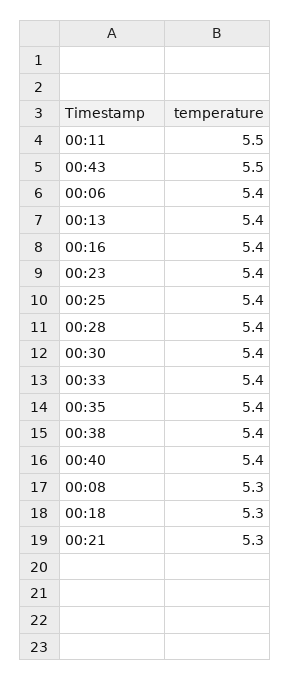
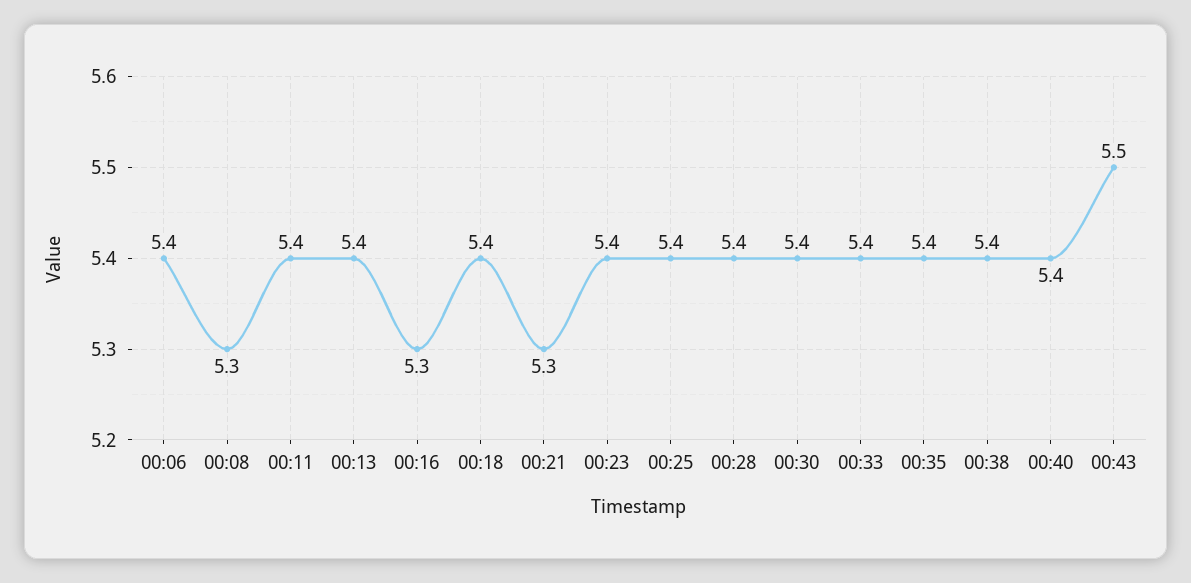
00:11: 5.5 -> 5.4
00:16: 5.4 -> 5.3
00:18: 5.3 -> 5.4

